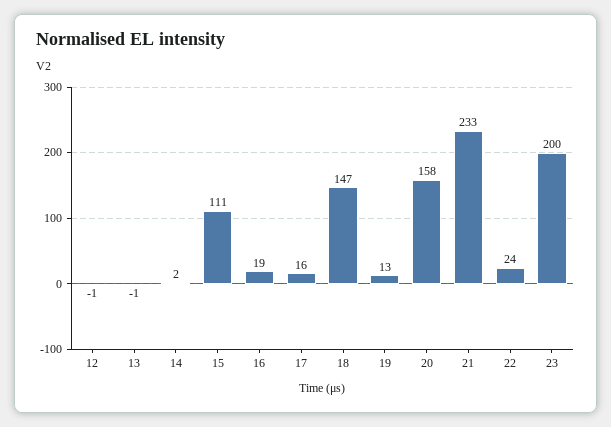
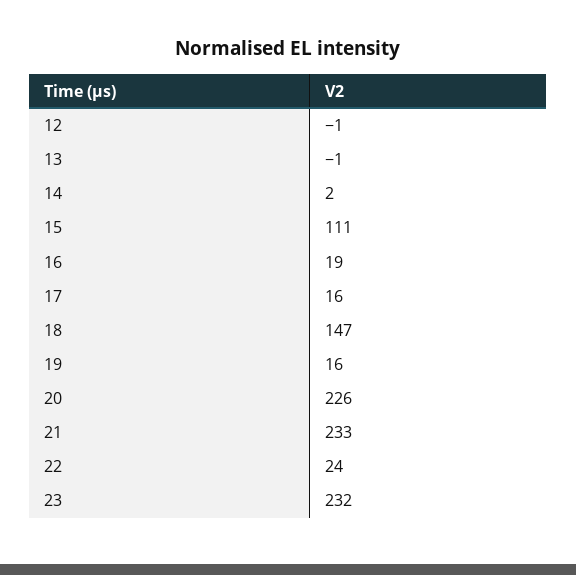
19: 13 -> 16
20: 158 -> 226
23: 200 -> 232

